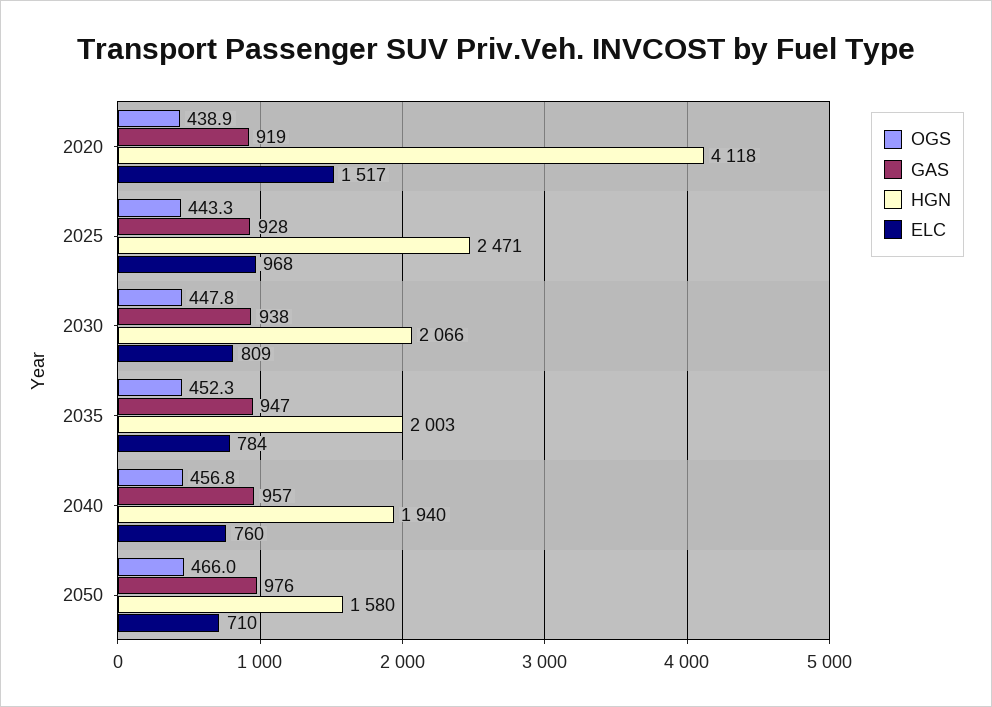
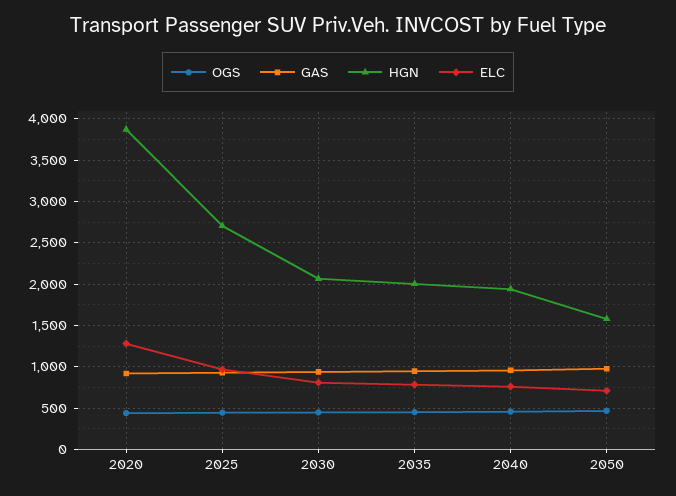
HGN, 2020: 4118 -> 3900
ELC, 2020: 1517 -> 1300
HGN, 2025: 2471 -> 2700

